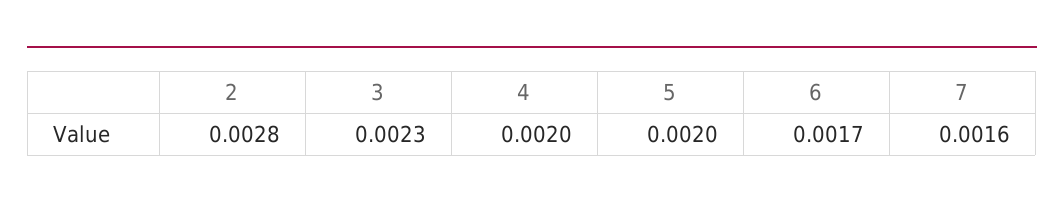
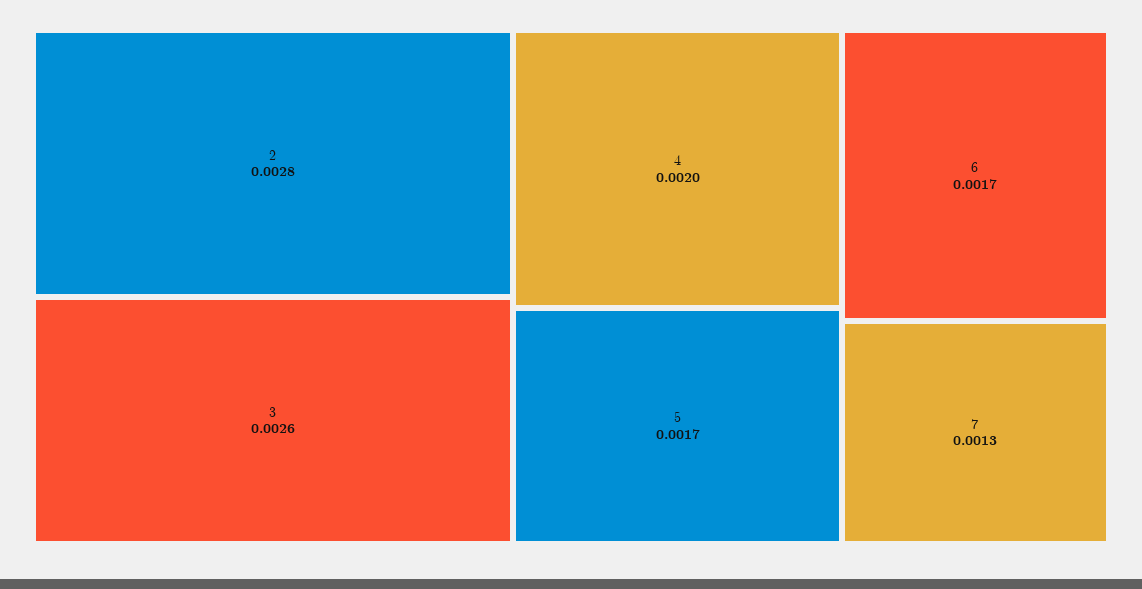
3: 0.0023 -> 0.0026
5: 0.002 -> 0.0017
7: 0.0016 -> 0.0013

